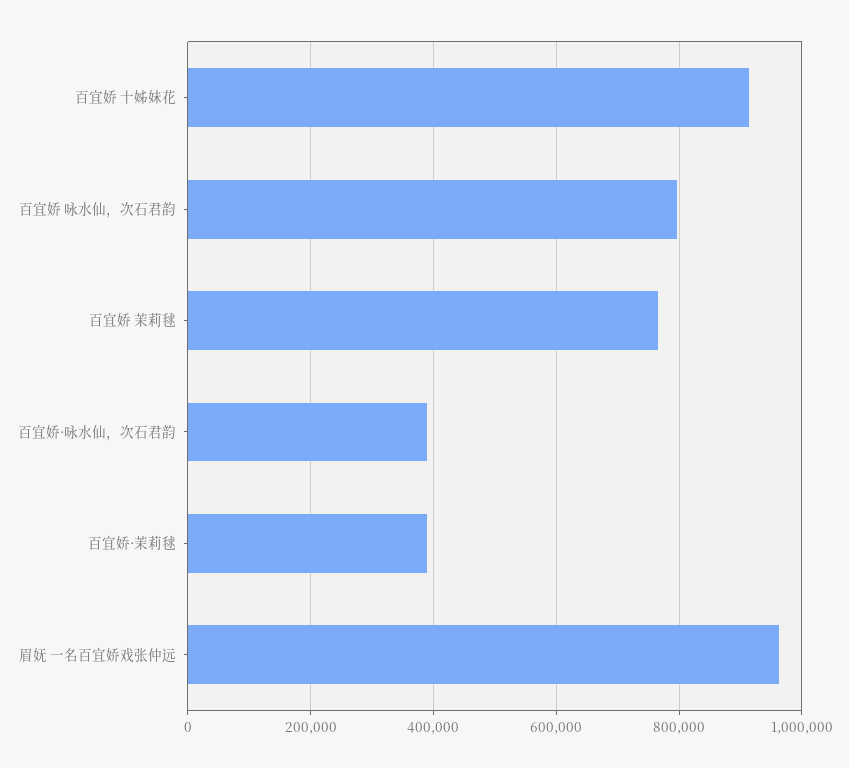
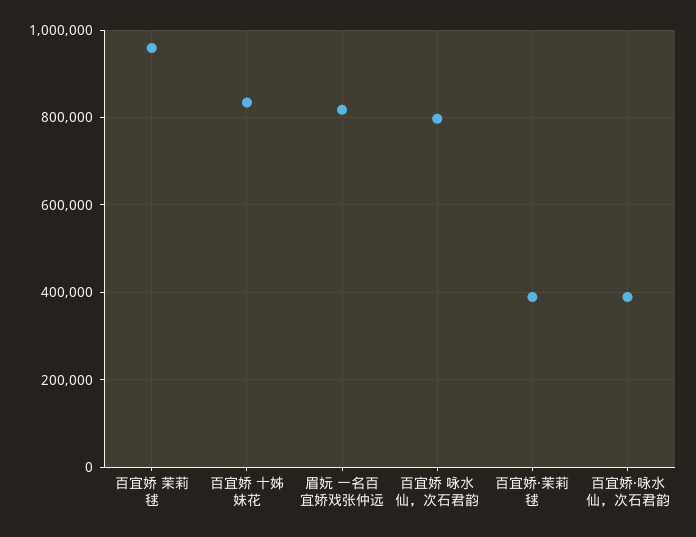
百宜娇 十姊妹花: 920000 -> 840000
百宜娇 茉莉毬: 760000 -> 960000
眉妩 一名百宜娇戏张仲远: 960000 -> 820000

